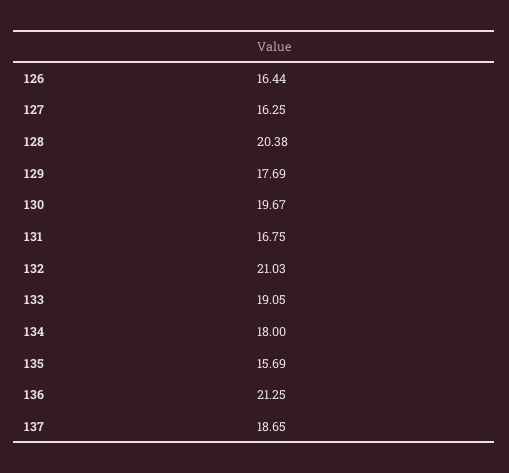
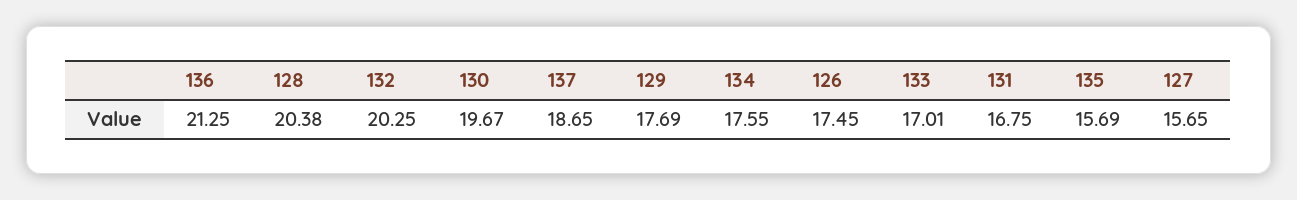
126: 16.44 -> 17.45
127: 16.25 -> 15.65
132: 21.03 -> 20.25
133: 19.05 -> 17.01
134: 18 -> 17.55

